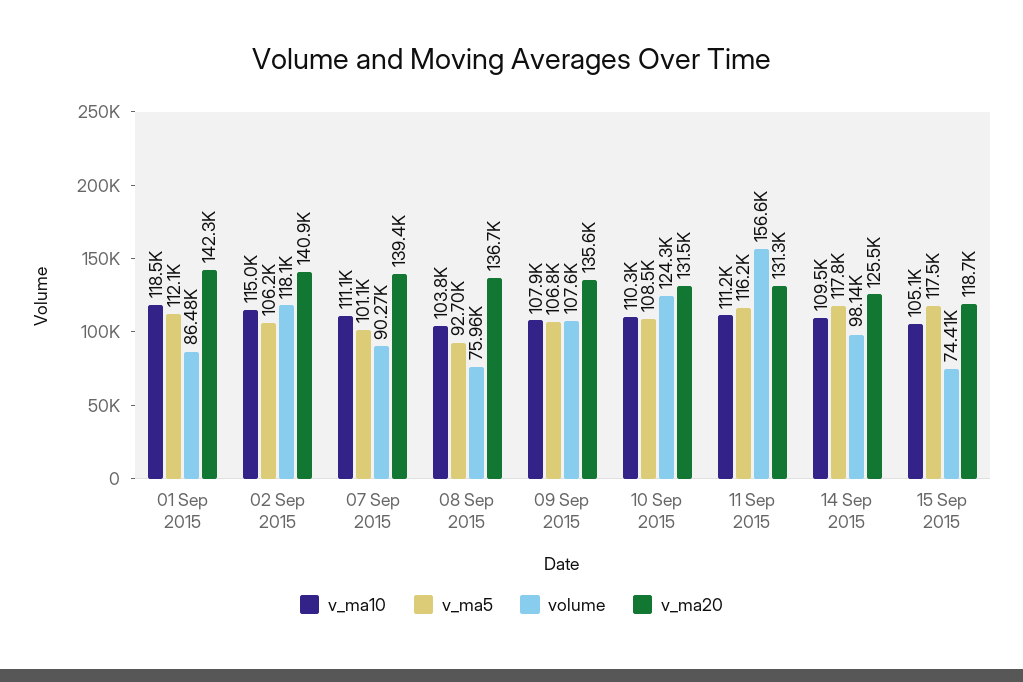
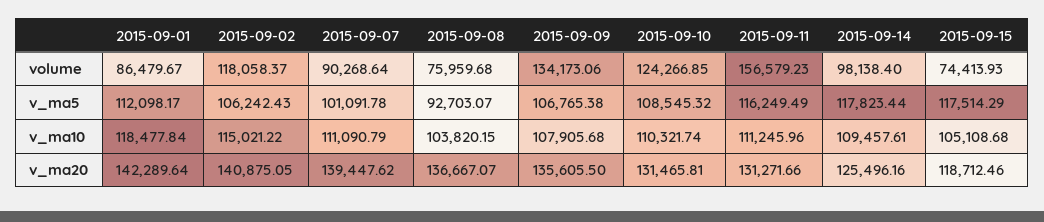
volume, 09 Sep 2015: 107600 -> 134173.06

